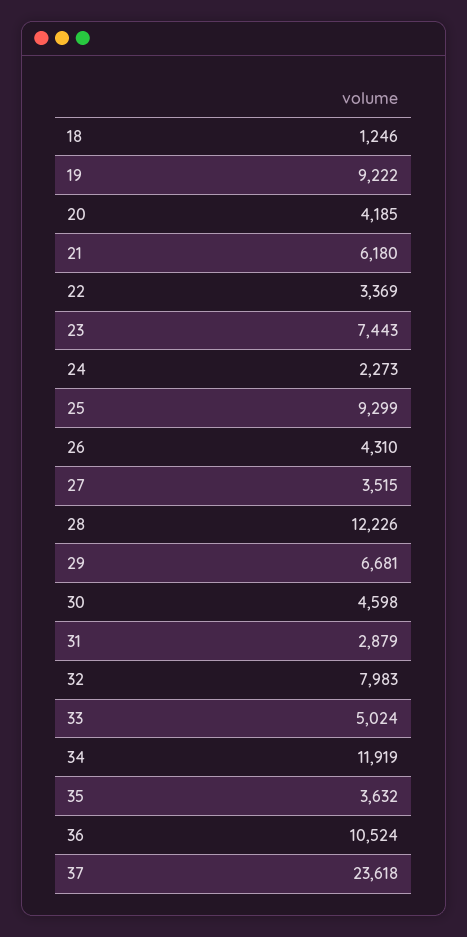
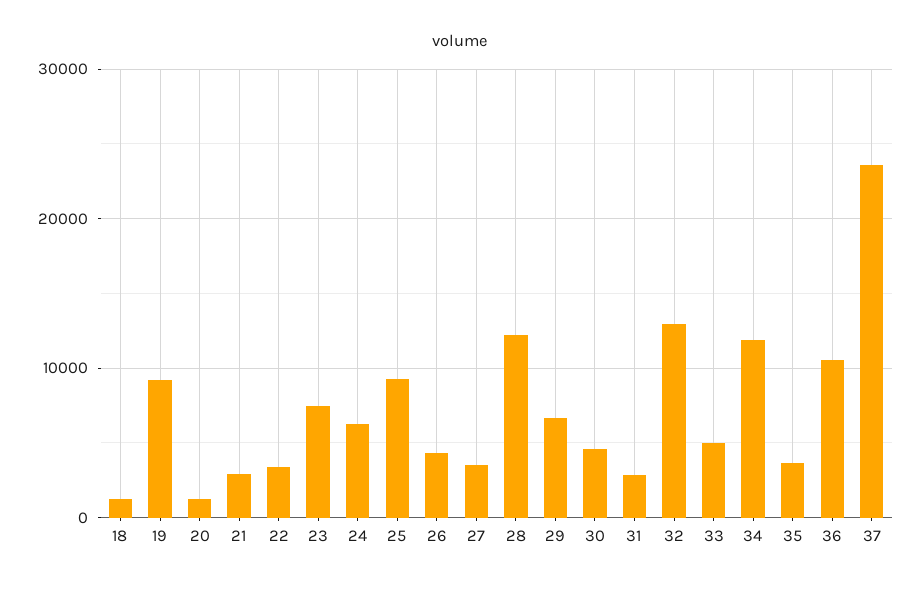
20: 4185 -> 1000
21: 6180 -> 3000
24: 2273 -> 6000
32: 7983 -> 13000

